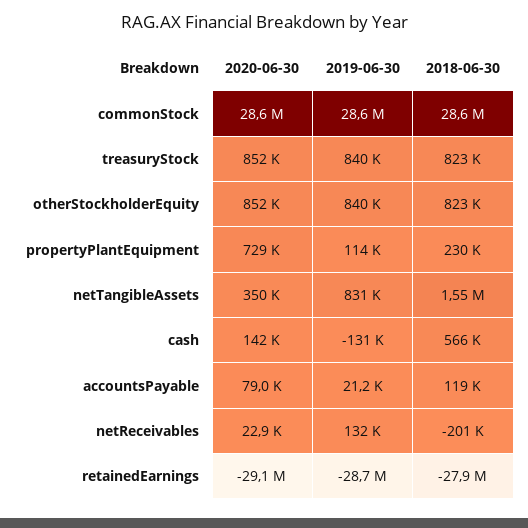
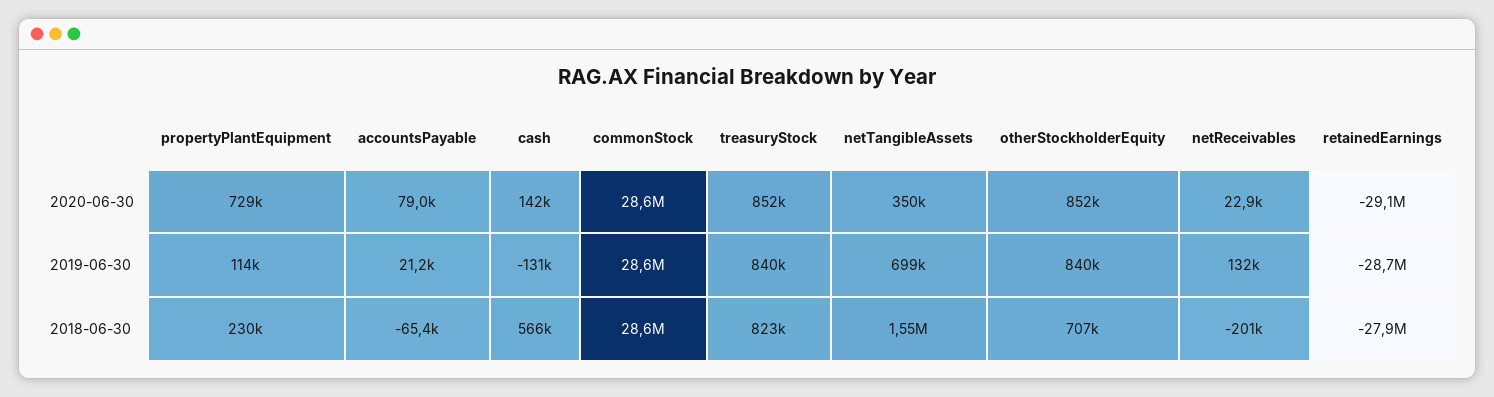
2018-06-30, otherStockholderEquity: 823000 -> 707000
2019-06-30, netTangibleAssets: 831000 -> 699000
2018-06-30, accountsPayable: 119000 -> -65400

